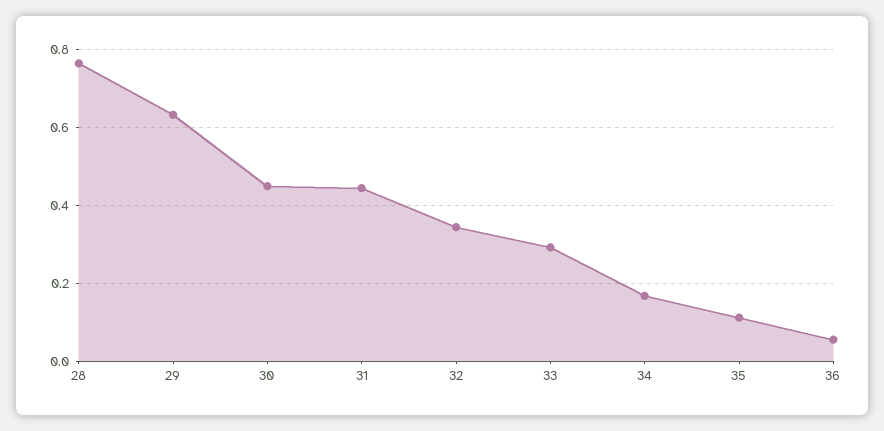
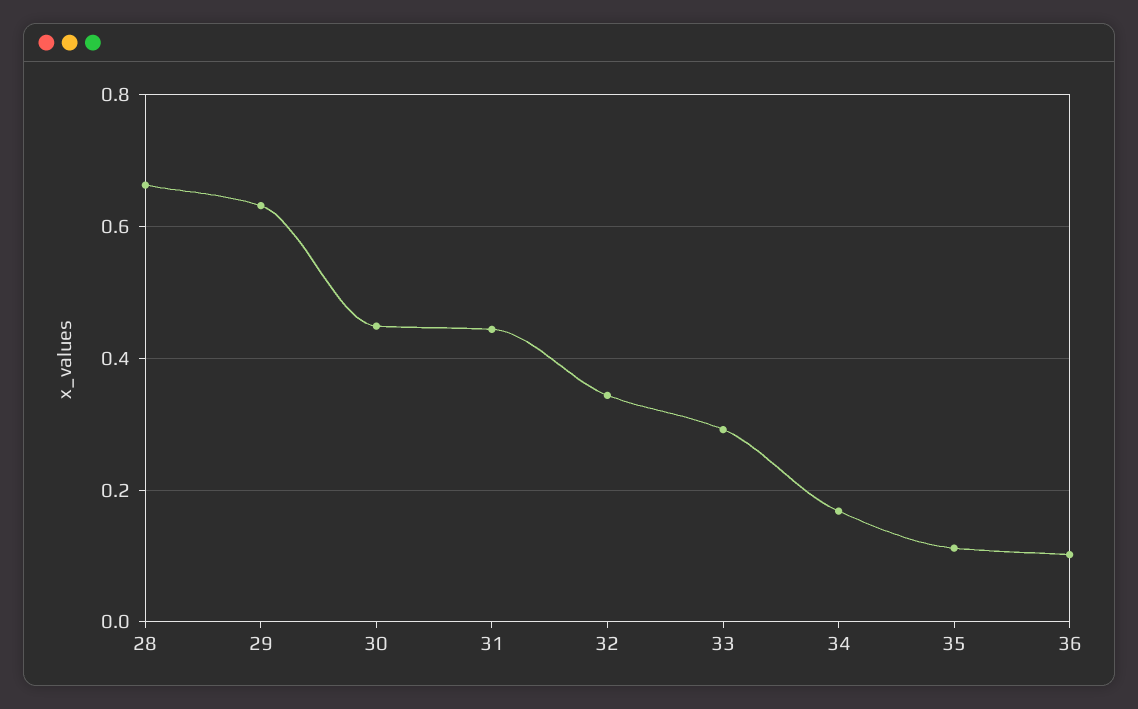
28: 0.76 -> 0.66
36: 0.06 -> 0.1

